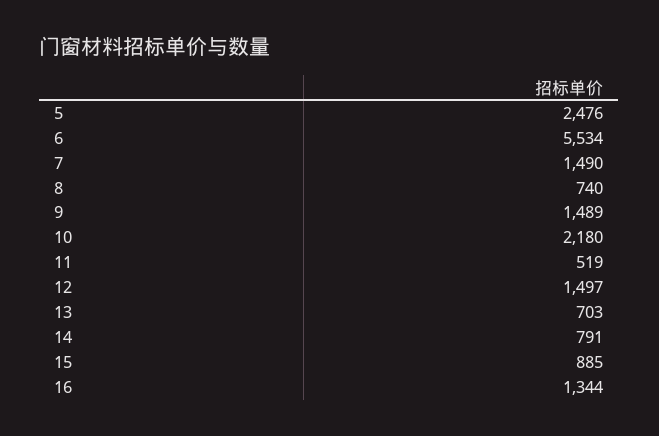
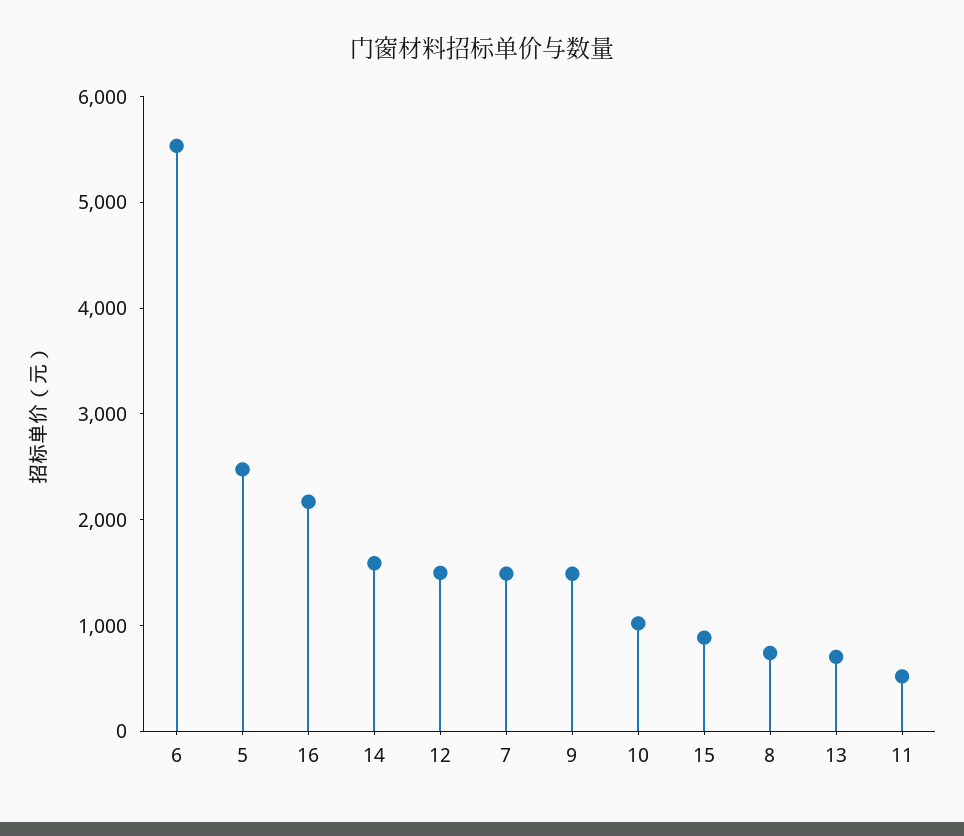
10: 2180 -> 1000
14: 791 -> 1600
16: 1344 -> 2200

